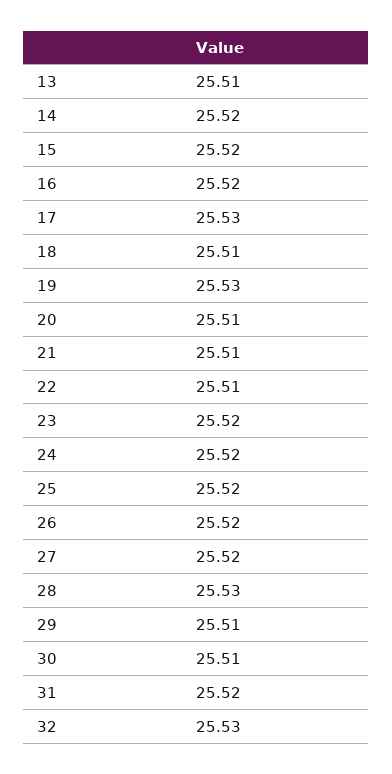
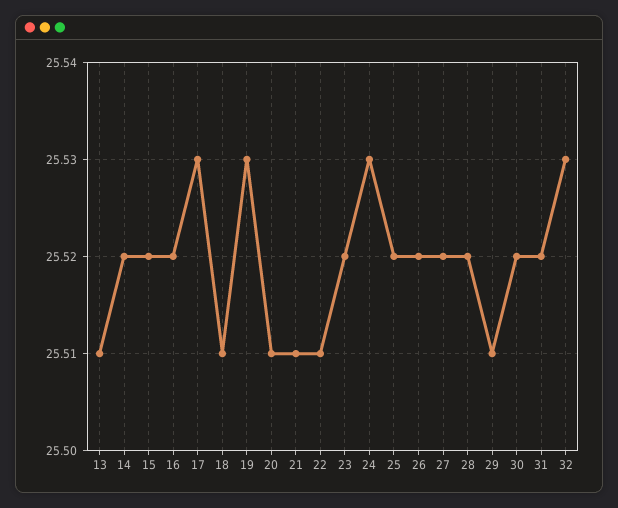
24: 25.52 -> 25.53
28: 25.53 -> 25.52
30: 25.51 -> 25.52

